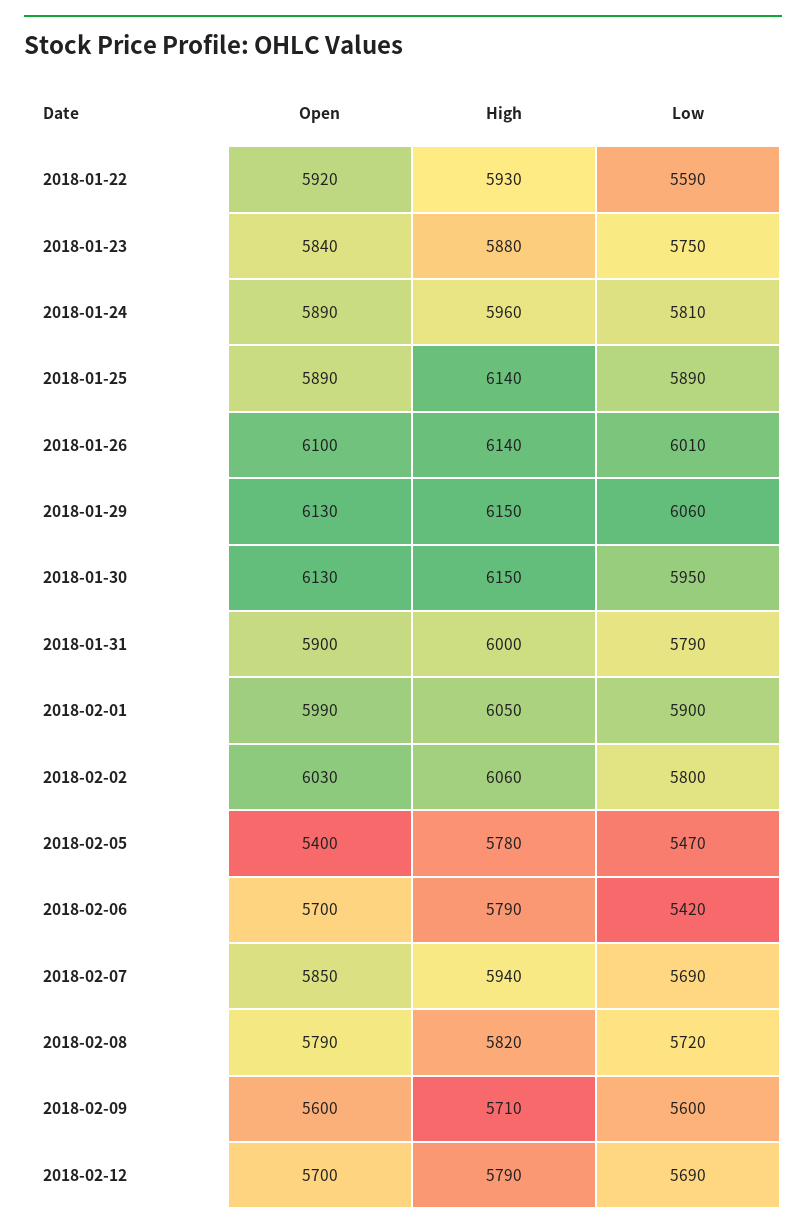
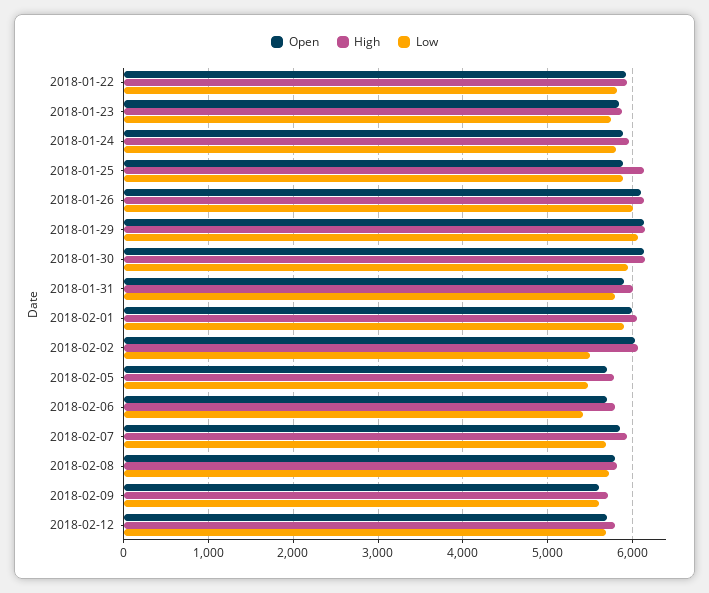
Low, 2018-01-22: 5590 -> 5800
Low, 2018-02-02: 5800 -> 5500
Open, 2018-02-05: 5400 -> 5700

